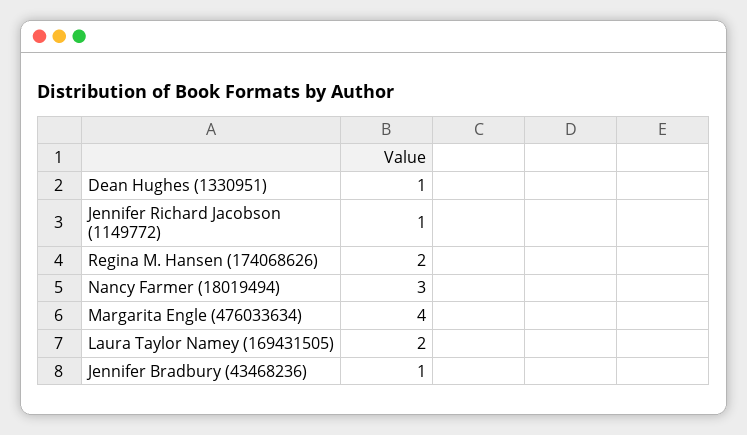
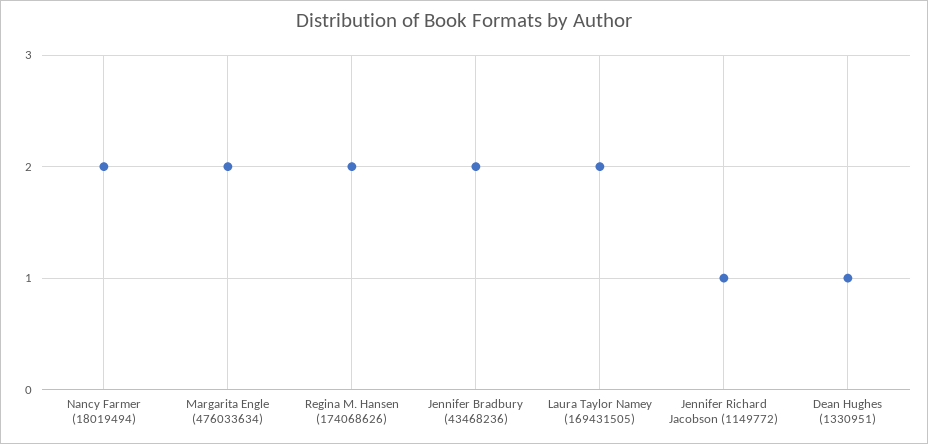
Nancy Farmer (18019494): 3 -> 2
Margarita Engle (476033634): 4 -> 2
Jennifer Bradbury (43468236): 1 -> 2

